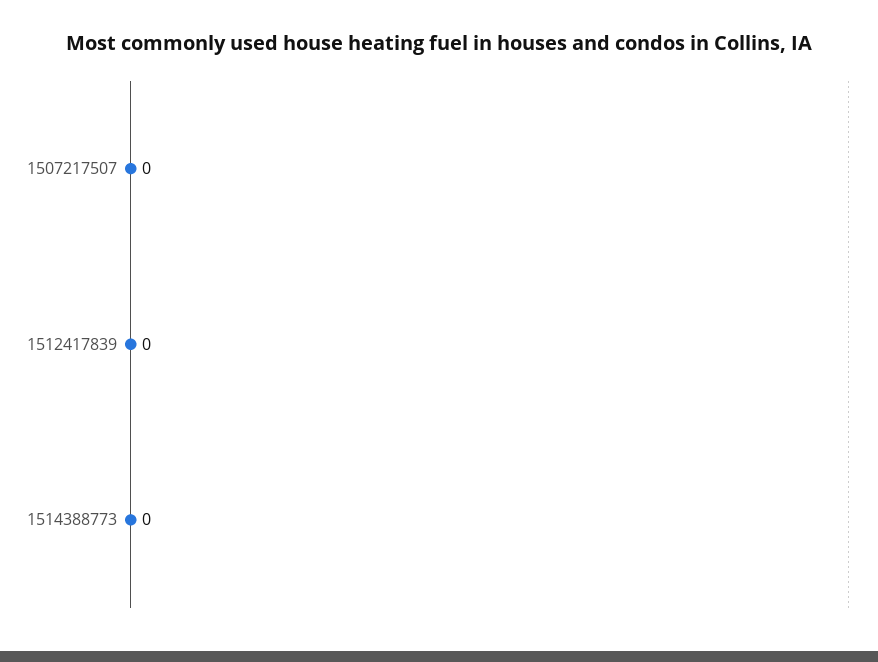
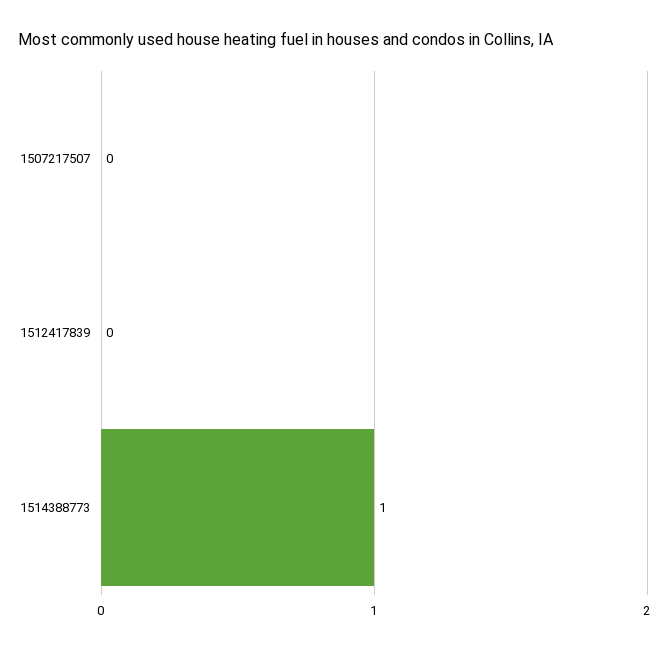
1514388773: 0 -> 1

